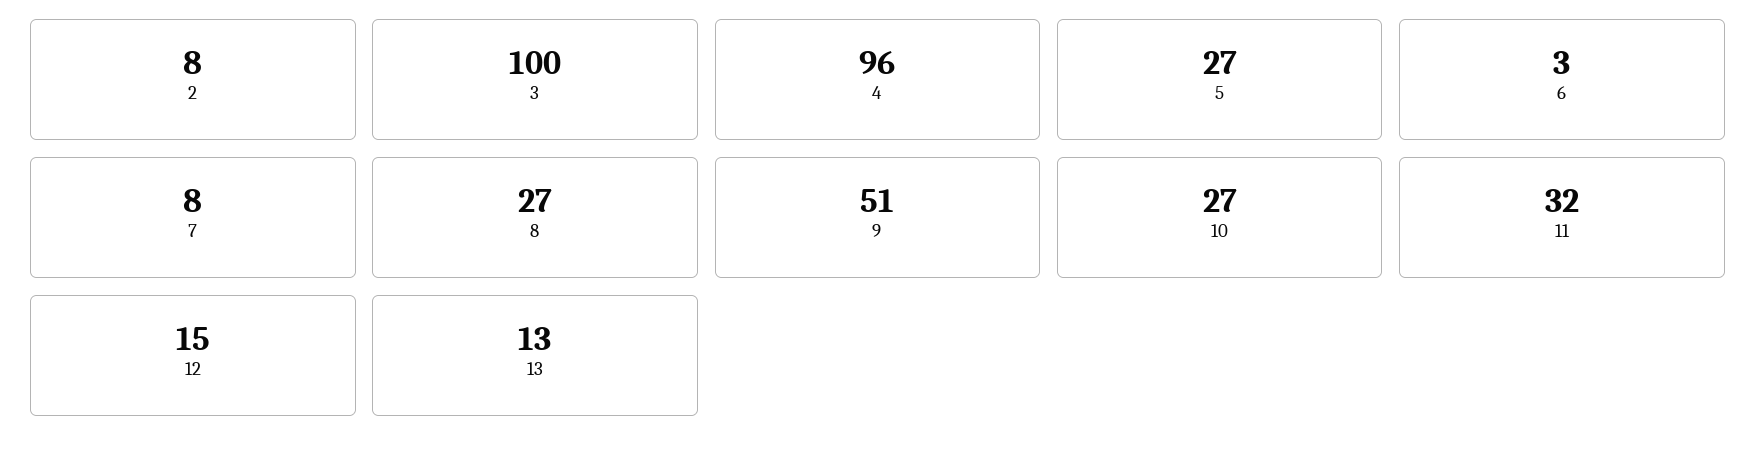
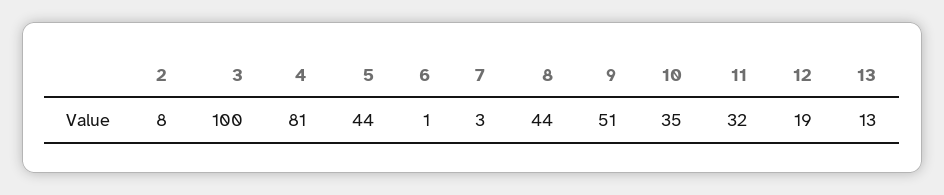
4: 96 -> 81
5: 27 -> 44
6: 3 -> 1
7: 8 -> 3
8: 27 -> 44
10: 27 -> 35
12: 15 -> 19

